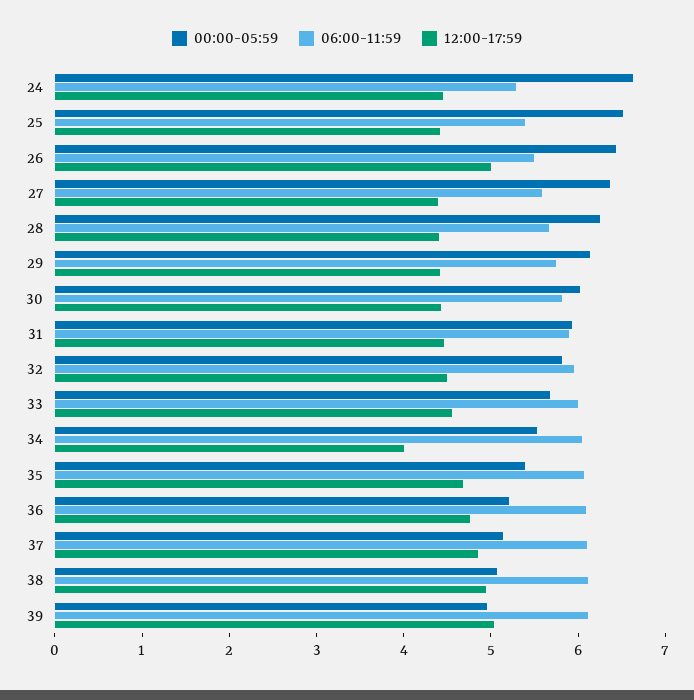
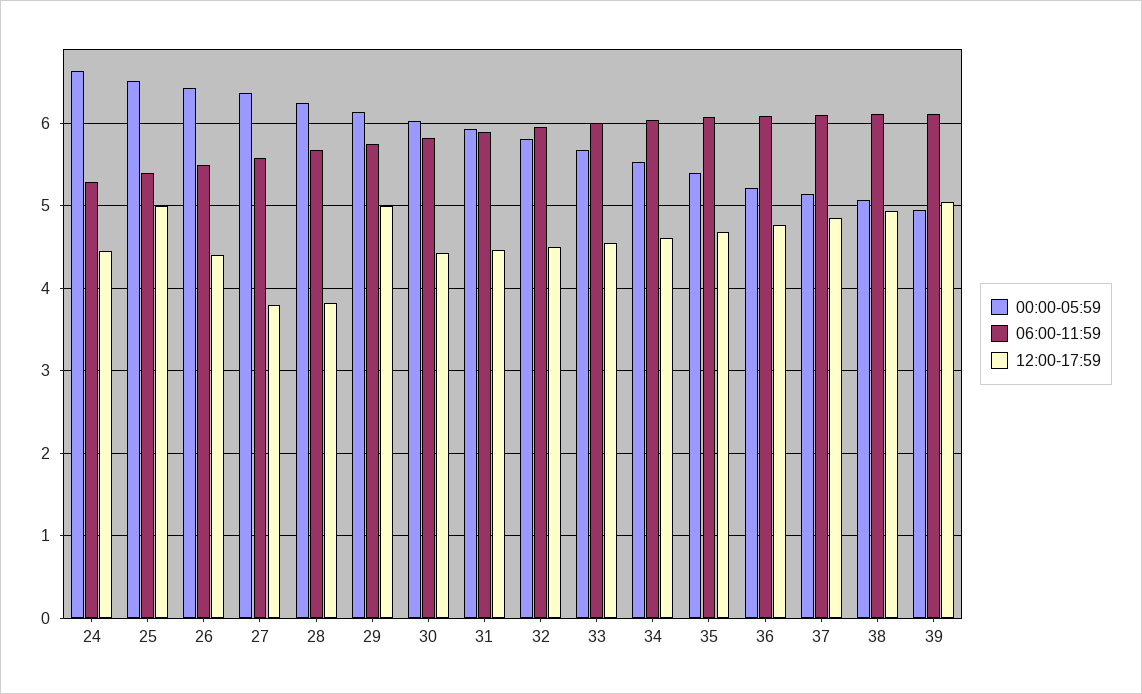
12:00-17:59, 25: 4.4 -> 5
12:00-17:59, 26: 5 -> 4.4
12:00-17:59, 27: 4.4 -> 3.8
12:00-17:59, 28: 4.4 -> 3.8
12:00-17:59, 29: 4.4 -> 5
12:00-17:59, 34: 4 -> 4.6

